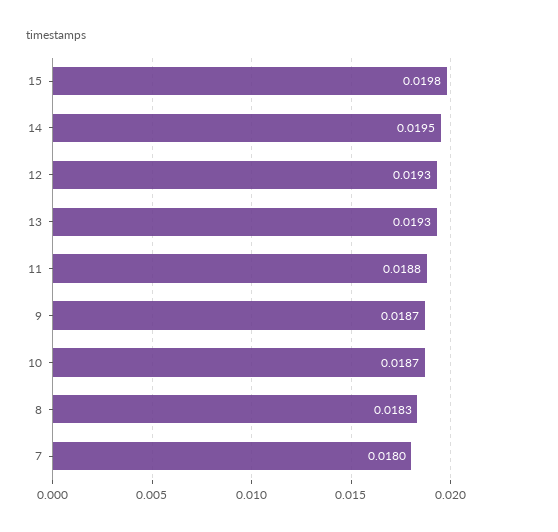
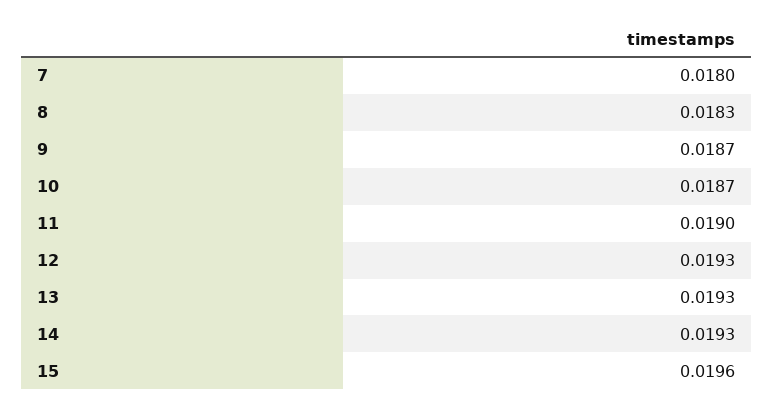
15: 0.0198 -> 0.0196
14: 0.0195 -> 0.0193
11: 0.0188 -> 0.019

